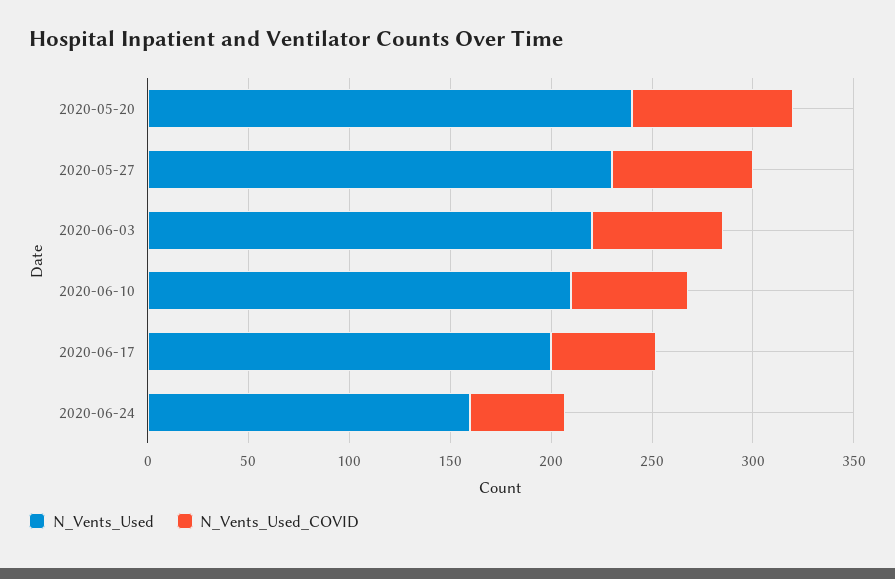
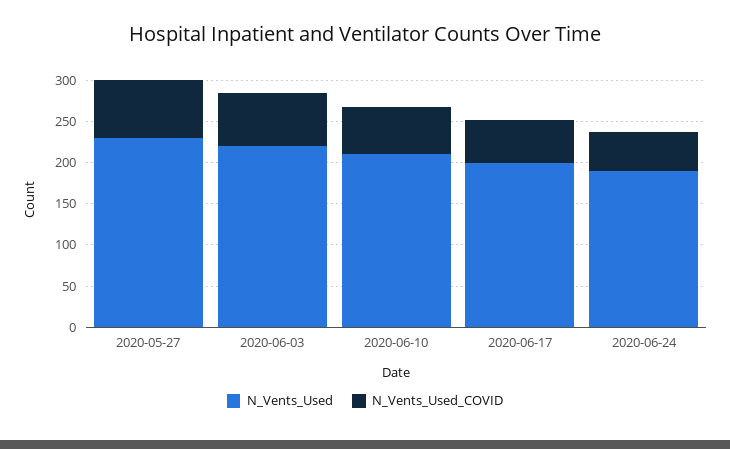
N_Vents_Used, 2020-05-20: 240 -> none
N_Vents_Used_COVID, 2020-05-20: 80 -> none
N_Vents_Used, 2020-06-24: 160 -> 190

